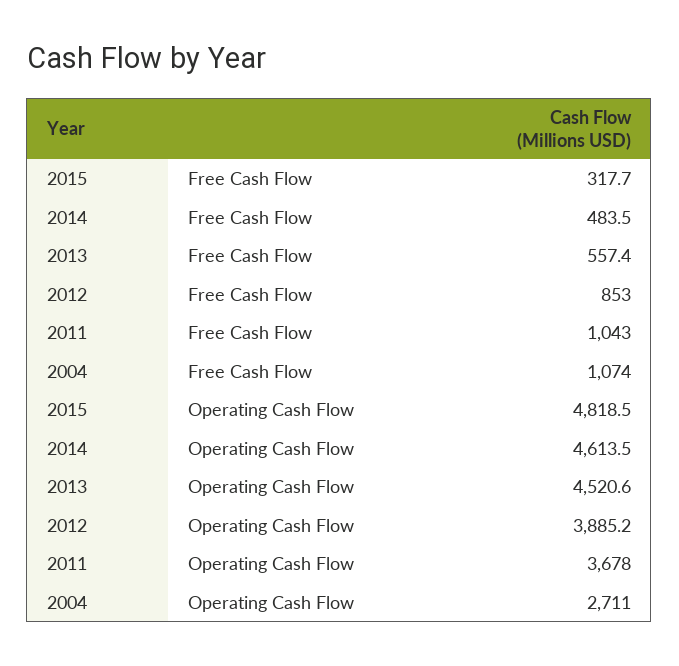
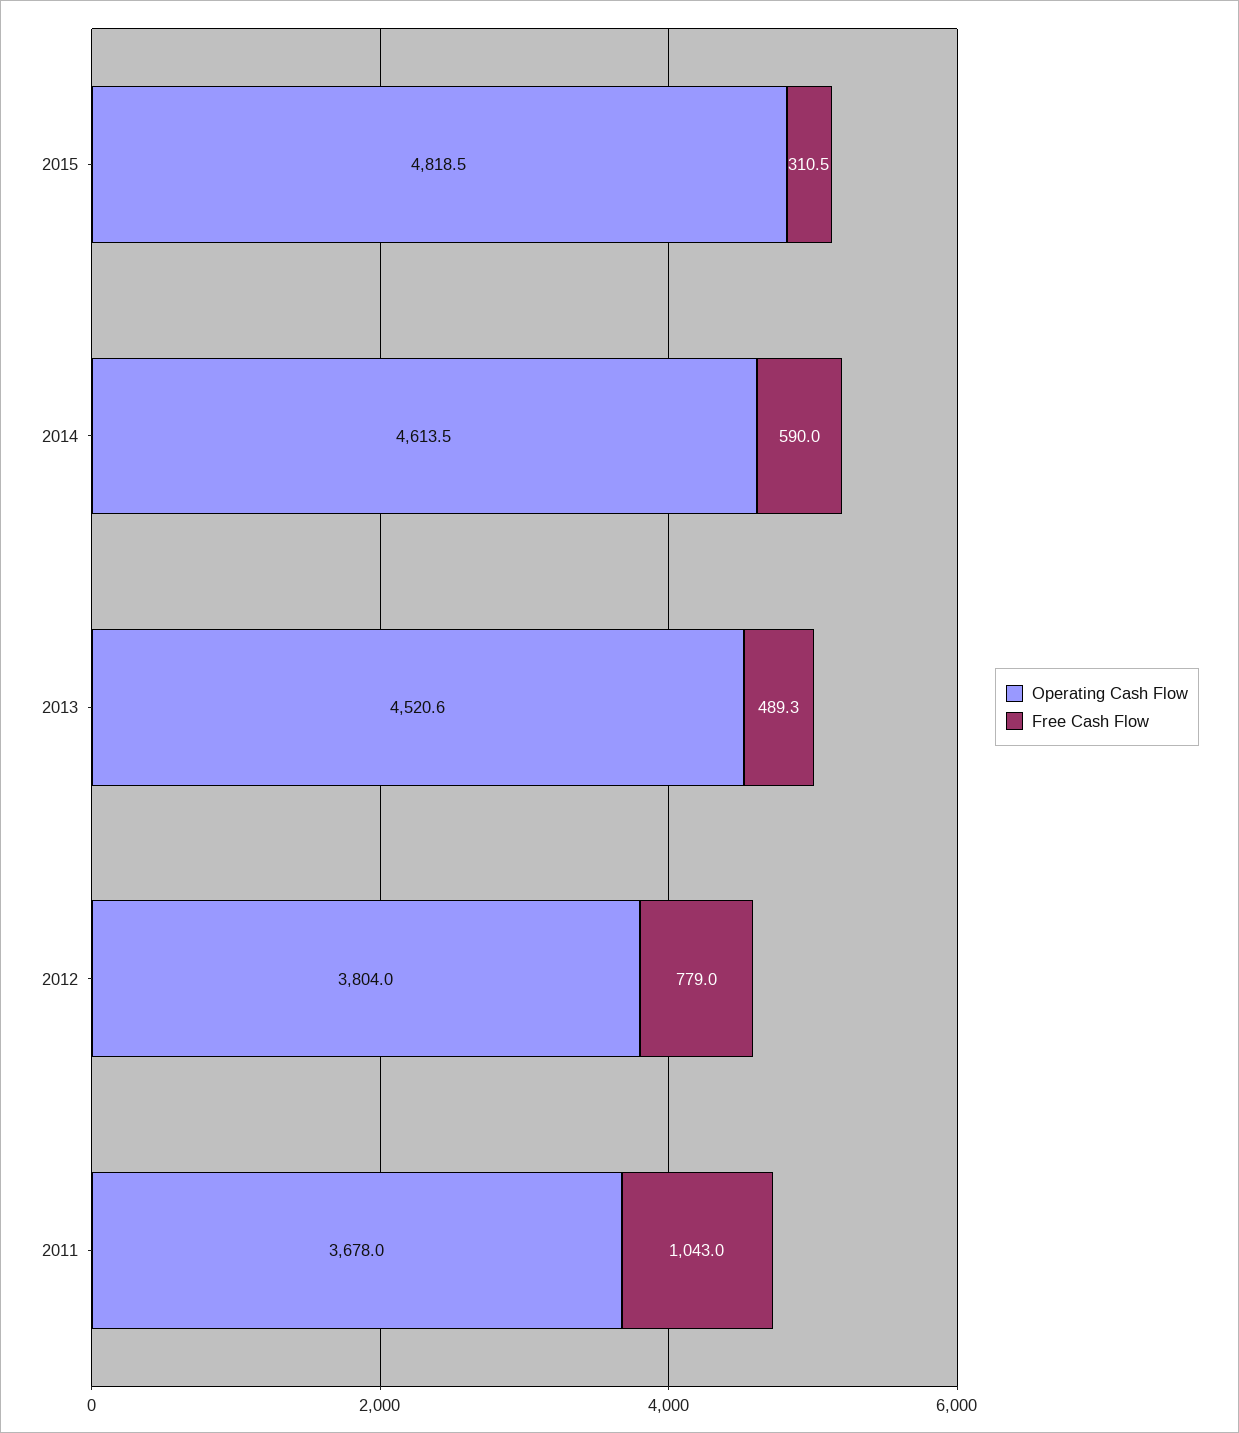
Free Cash Flow, 2015: 317.7 -> 310.5
Free Cash Flow, 2014: 483.5 -> 590
Free Cash Flow, 2013: 557.4 -> 489.3
Free Cash Flow, 2012: 853 -> 779
Free Cash Flow, 2004: 1074 -> none
Operating Cash Flow, 2012: 3885.2 -> 3804
Operating Cash Flow, 2004: 2711 -> none

